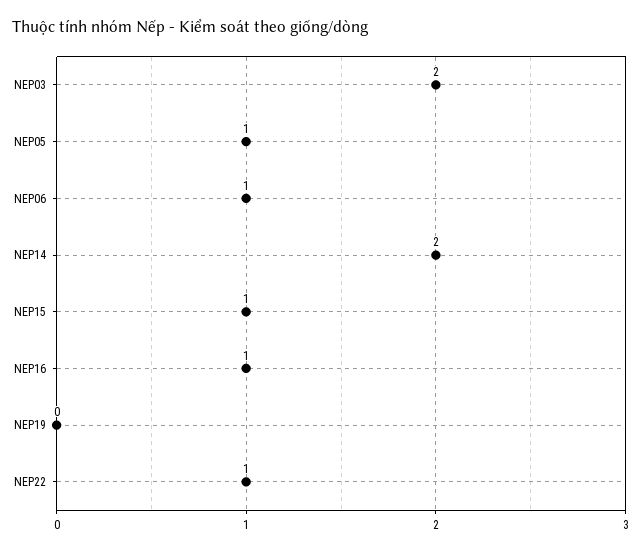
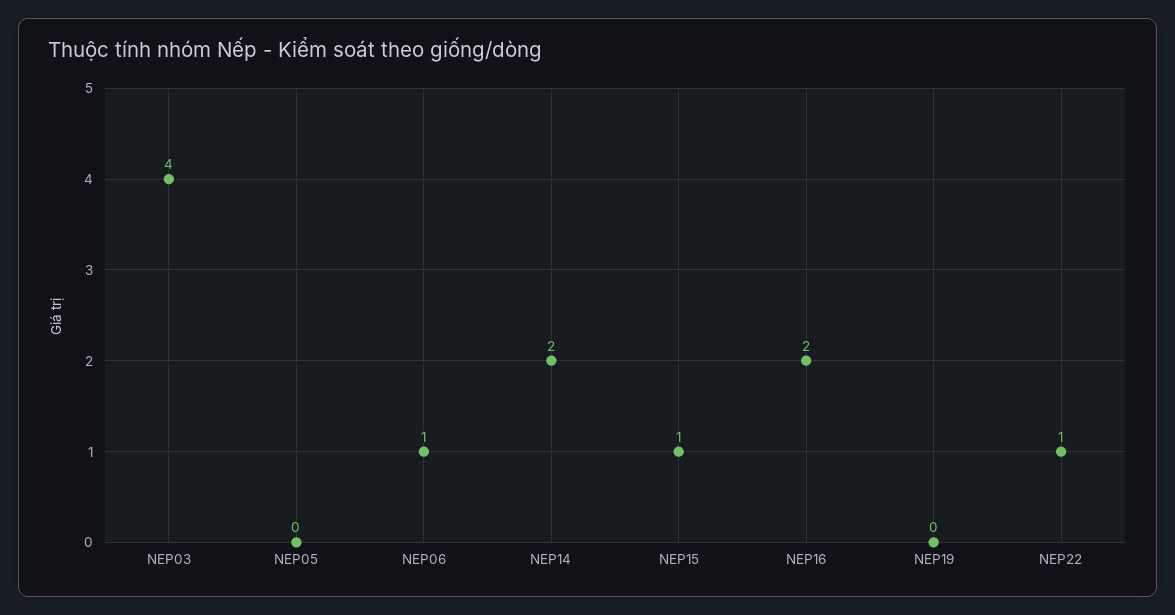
NEP03: 2 -> 4
NEP05: 1 -> 0
NEP16: 1 -> 2

